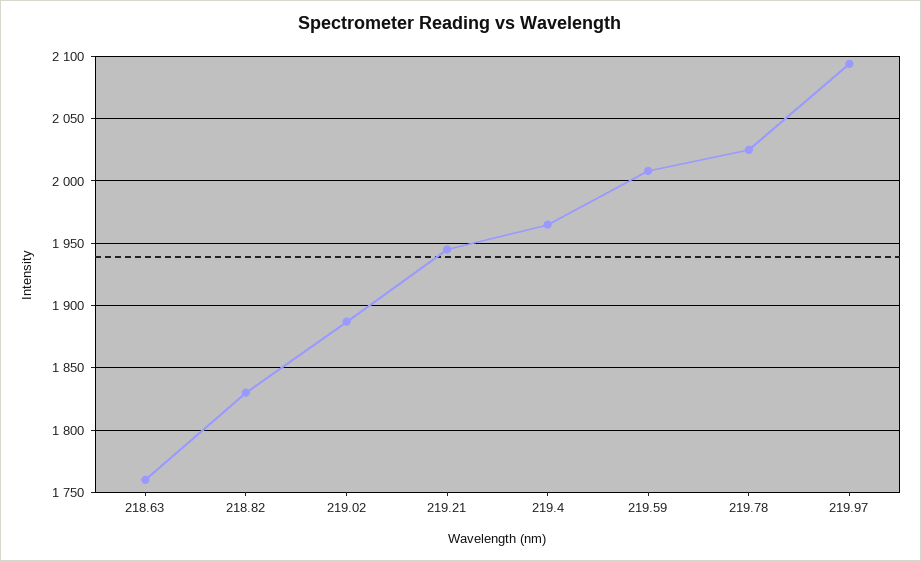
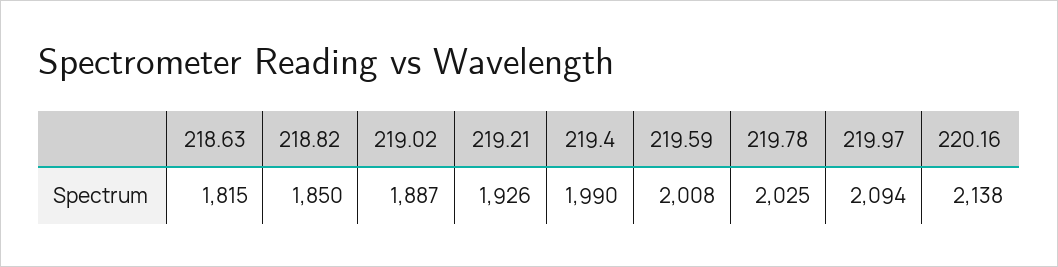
218.63: 1760 -> 1815
218.82: 1830 -> 1850
219.21: 1945 -> 1926
219.4: 1965 -> 1990
220.16: none -> 2138

